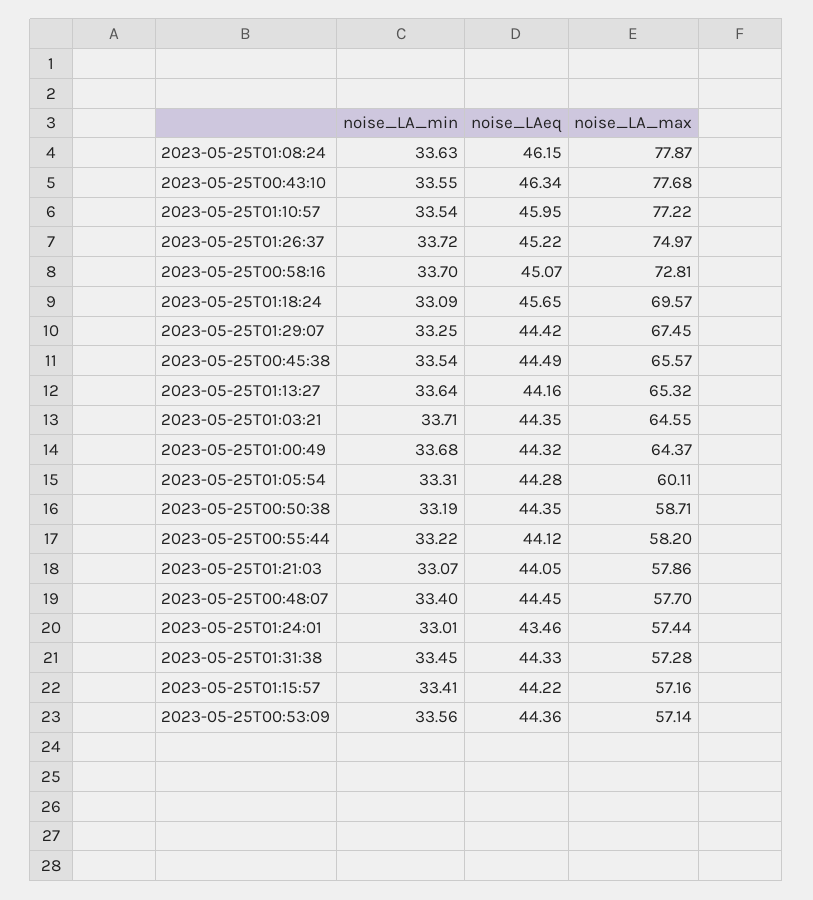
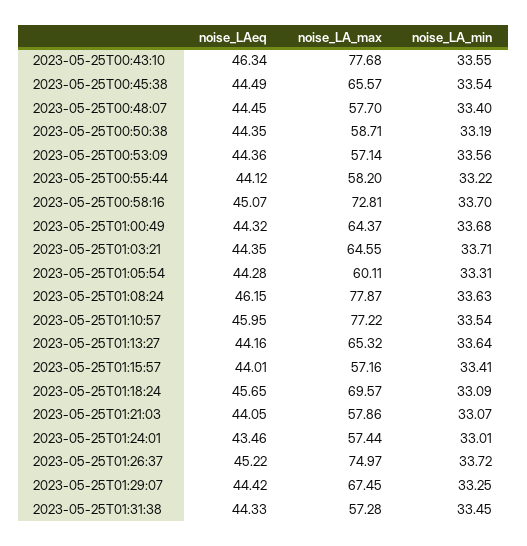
noise_LAeq, 2023-05-25T01:15:57: 44.22 -> 44.01

